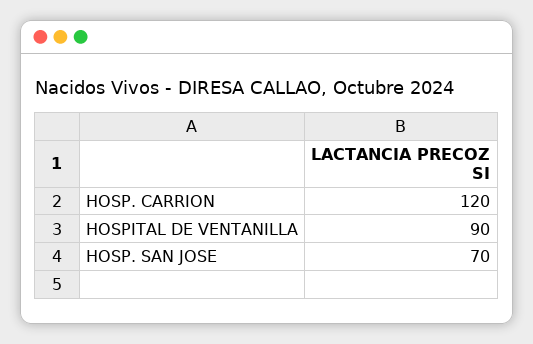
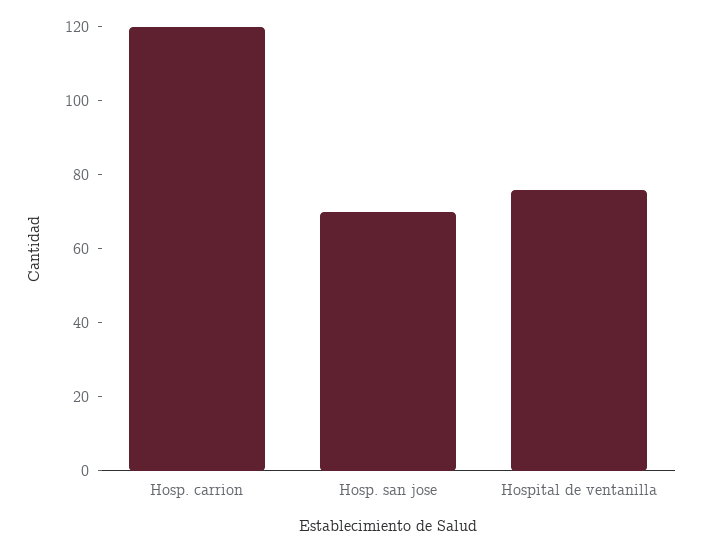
HOSPITAL DE VENTANILLA: 90 -> 75

